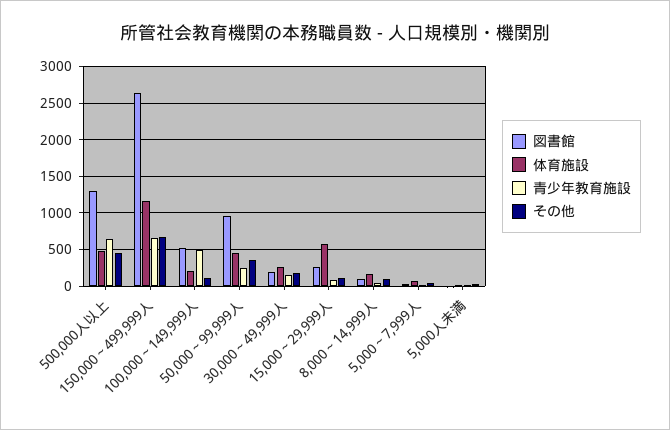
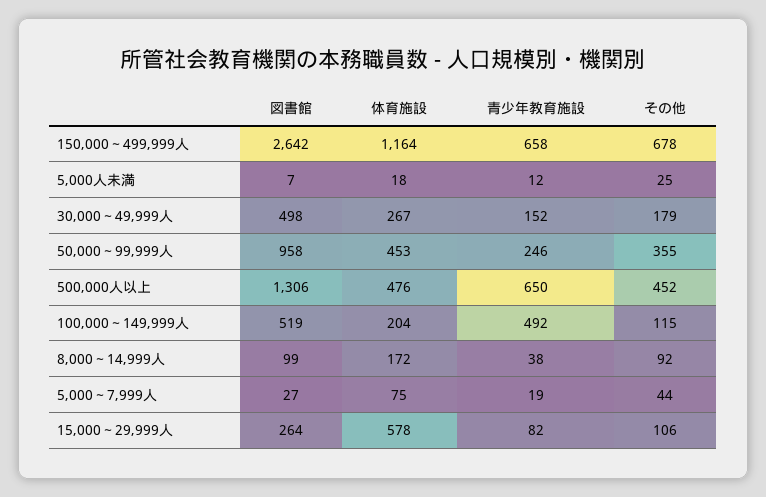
図書館, 30,000～49,999人: 200 -> 498

